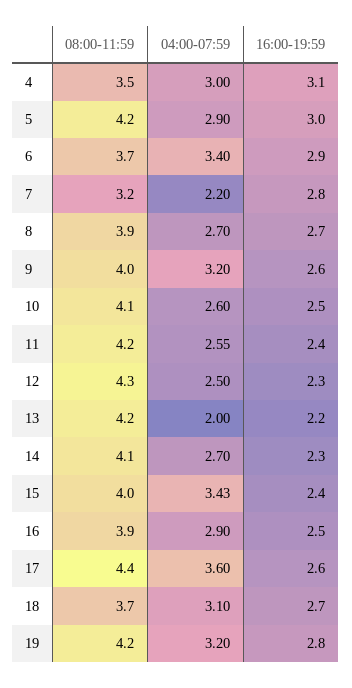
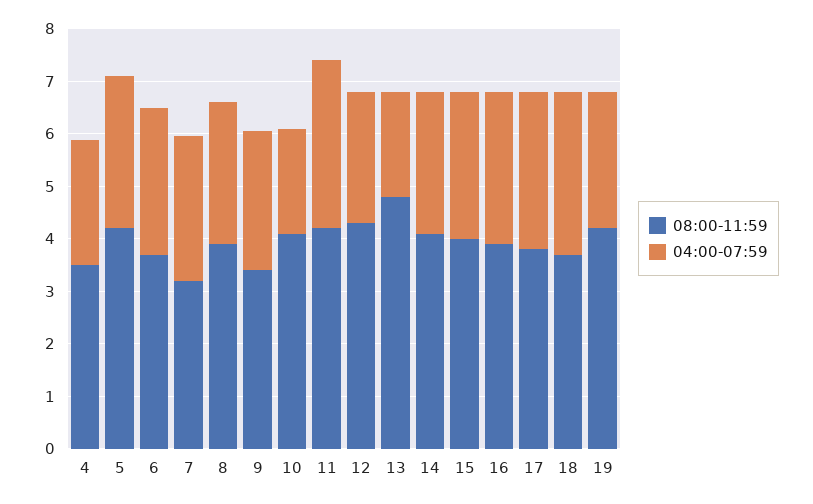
04:00-07:59, 4: 3 -> 2.4
16:00-19:59, 4: 3.1 -> none
16:00-19:59, 5: 3 -> none
04:00-07:59, 6: 3.4 -> 2.8
16:00-19:59, 6: 2.9 -> none
04:00-07:59, 7: 2.2 -> 2.8
16:00-19:59, 7: 2.8 -> none
16:00-19:59, 8: 2.7 -> none
08:00-11:59, 9: 4 -> 3.4
04:00-07:59, 9: 3.2 -> 2.6
16:00-19:59, 9: 2.6 -> none
04:00-07:59, 10: 2.6 -> 2
16:00-19:59, 10: 2.5 -> none
04:00-07:59, 11: 2.55 -> 3.2
16:00-19:59, 11: 2.4 -> none
16:00-19:59, 12: 2.3 -> none
08:00-11:59, 13: 4.2 -> 4.8
16:00-19:59, 13: 2.2 -> none
16:00-19:59, 14: 2.3 -> none
04:00-07:59, 15: 3.43 -> 2.8
16:00-19:59, 15: 2.4 -> none
16:00-19:59, 16: 2.5 -> none
08:00-11:59, 17: 4.4 -> 3.8
04:00-07:59, 17: 3.6 -> 3
16:00-19:59, 17: 2.6 -> none
16:00-19:59, 18: 2.7 -> none
04:00-07:59, 19: 3.2 -> 2.6
16:00-19:59, 19: 2.8 -> none

